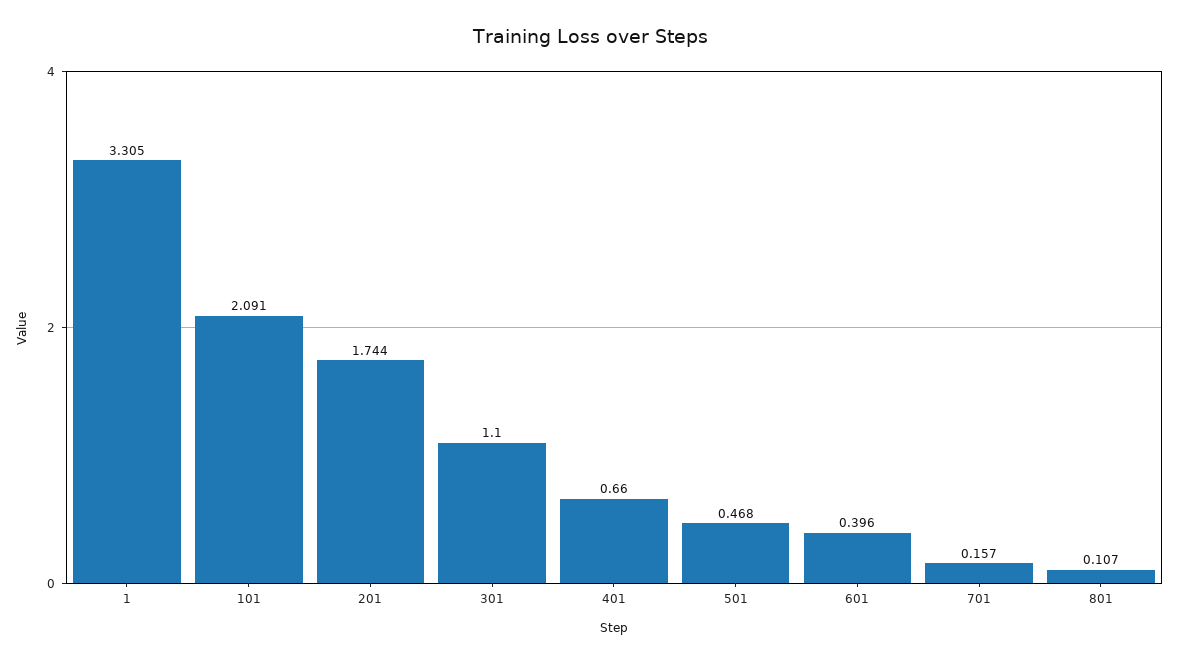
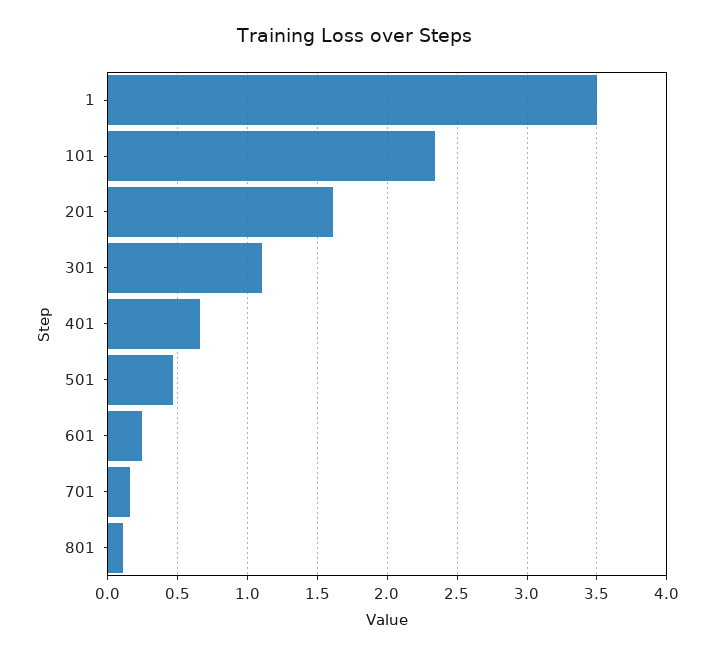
1: 3.305 -> 3.5
101: 2.091 -> 2.35
201: 1.744 -> 1.6
601: 0.396 -> 0.25

